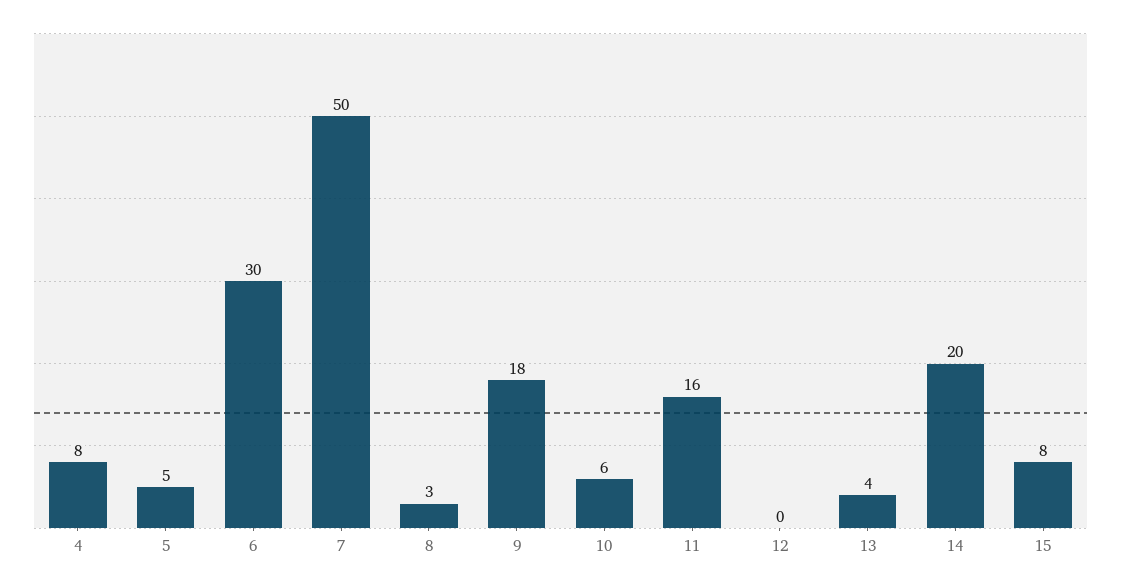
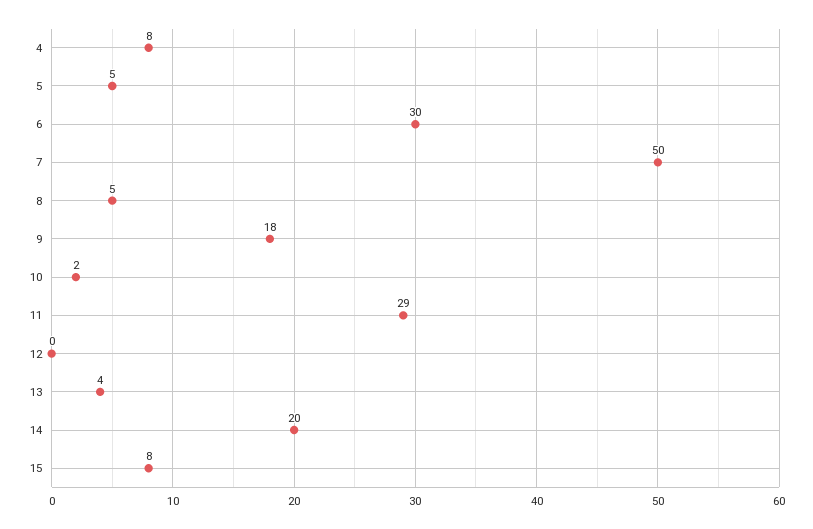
8: 3 -> 5
10: 6 -> 2
11: 16 -> 29

